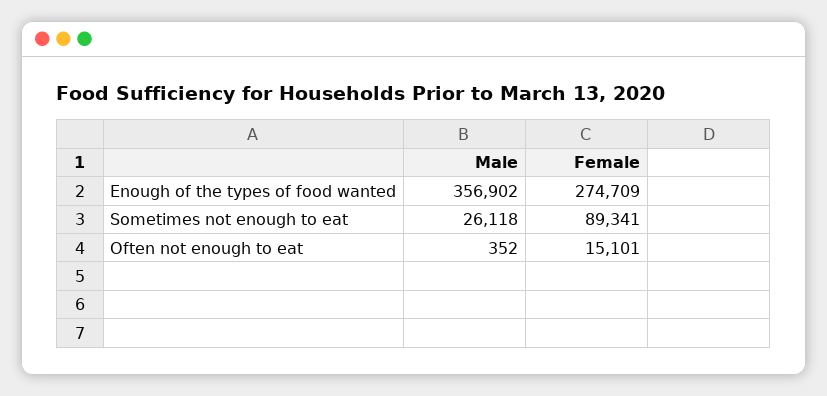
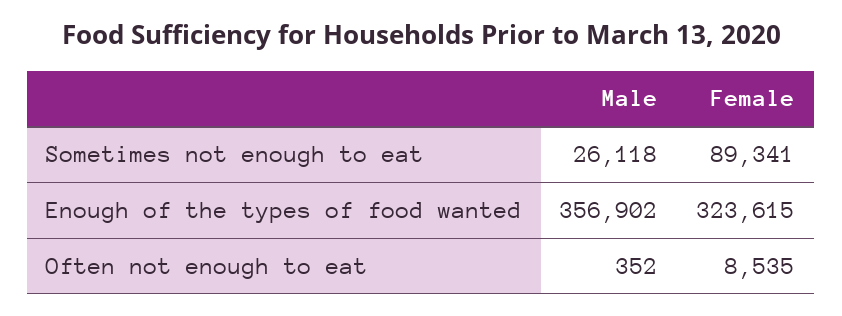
Female, Enough of the types of food wanted: 274709 -> 323615
Female, Often not enough to eat: 15101 -> 8535

